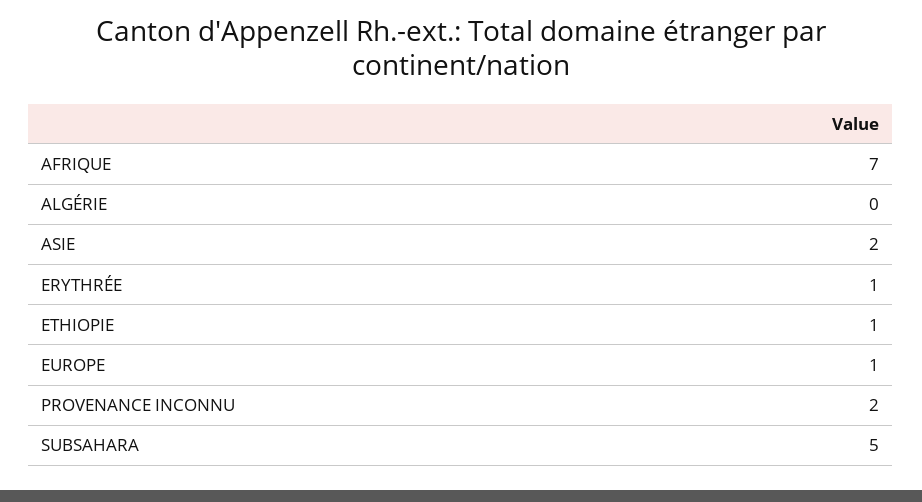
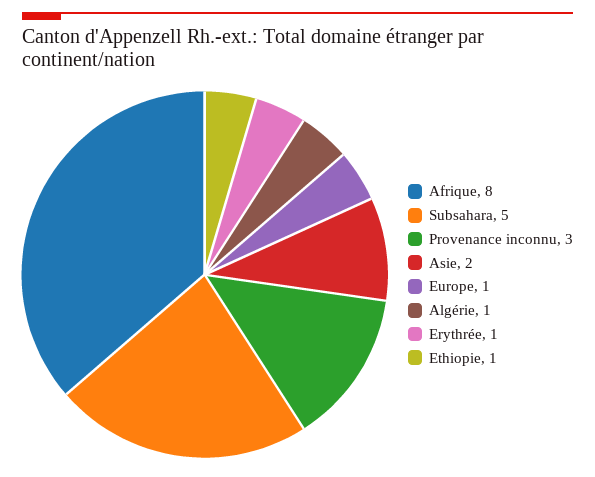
AFRIQUE: 7 -> 8
ALGÉRIE: 0 -> 1
PROVENANCE INCONNU: 2 -> 3

